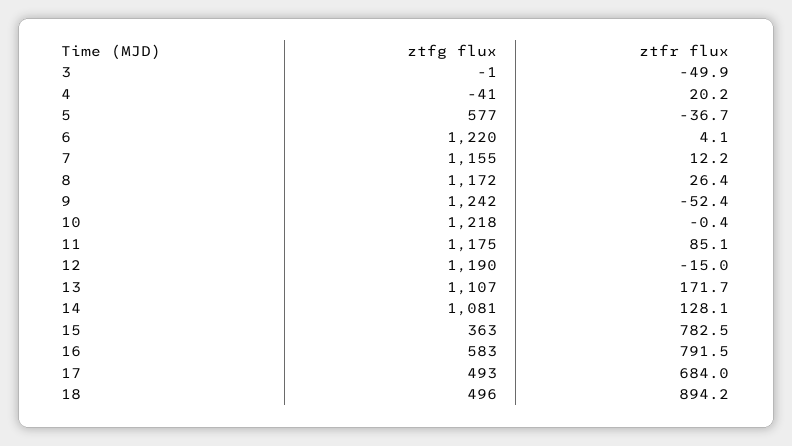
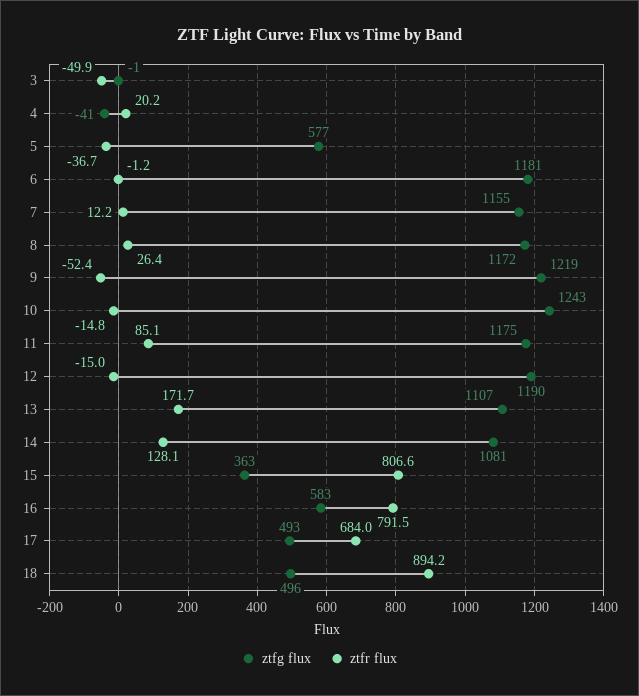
ztfg flux, 6: 1220 -> 1181
ztfr flux, 6: 4.1 -> -1.2
ztfg flux, 9: 1242 -> 1219
ztfg flux, 10: 1218 -> 1243
ztfr flux, 10: -0.4 -> -14.8
ztfr flux, 15: 782.5 -> 806.6

